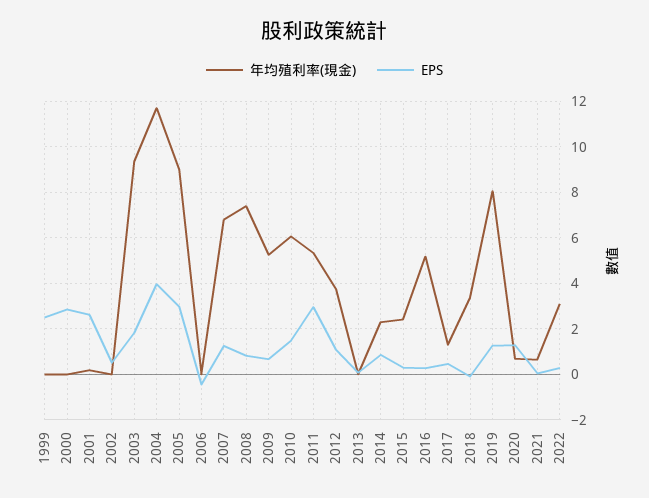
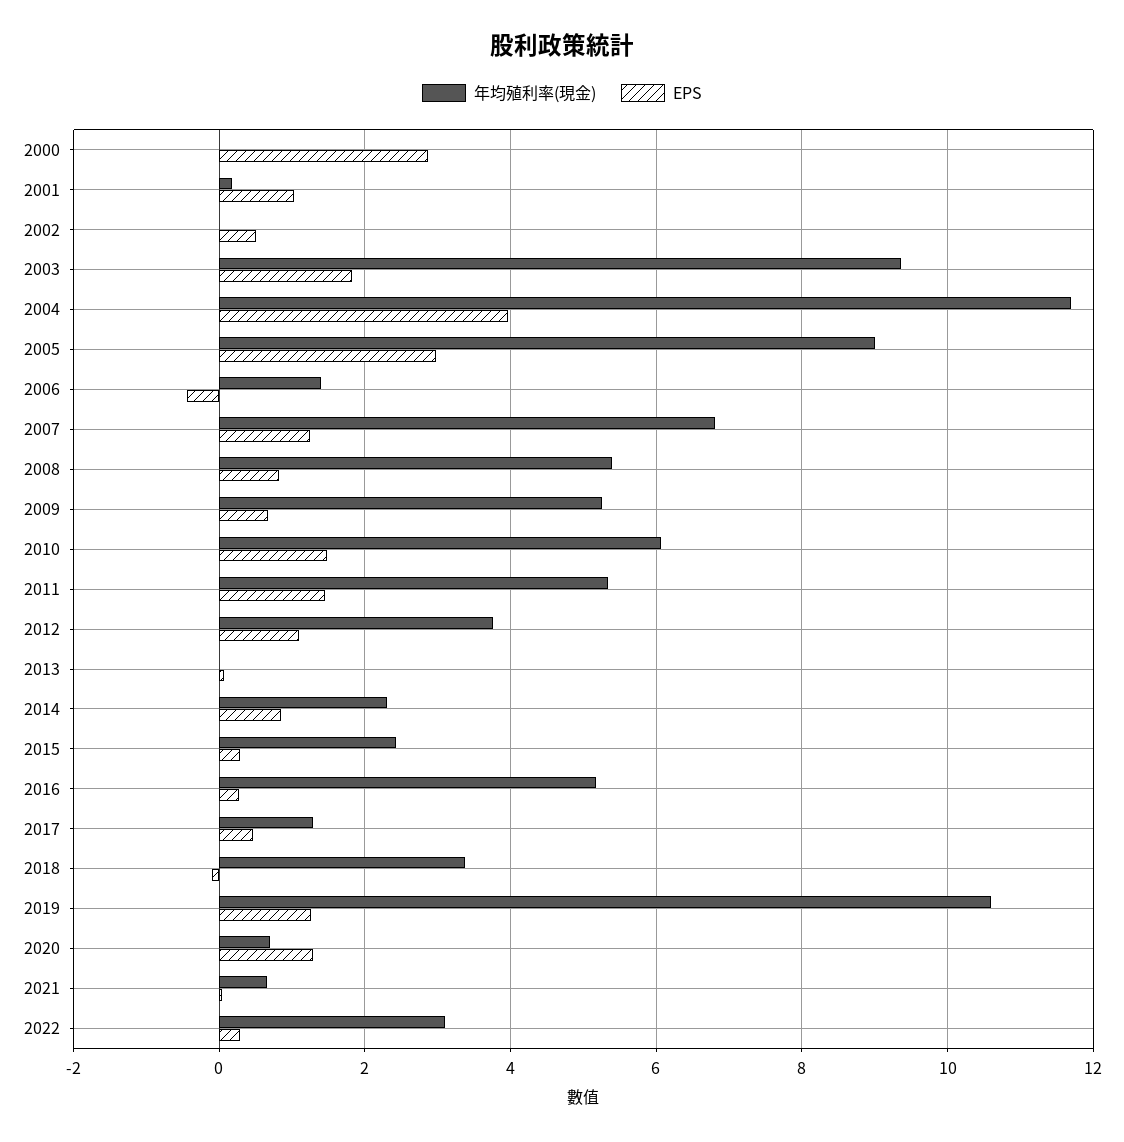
年均殖利率(現金), 1999: 0 -> none
EPS, 1999: 2.5 -> none
EPS, 2001: 2.5 -> 1
年均殖利率(現金), 2006: 0 -> 1.4
年均殖利率(現金), 2008: 7.5 -> 5.4
EPS, 2011: 3 -> 1.4
年均殖利率(現金), 2019: 8 -> 10.6

